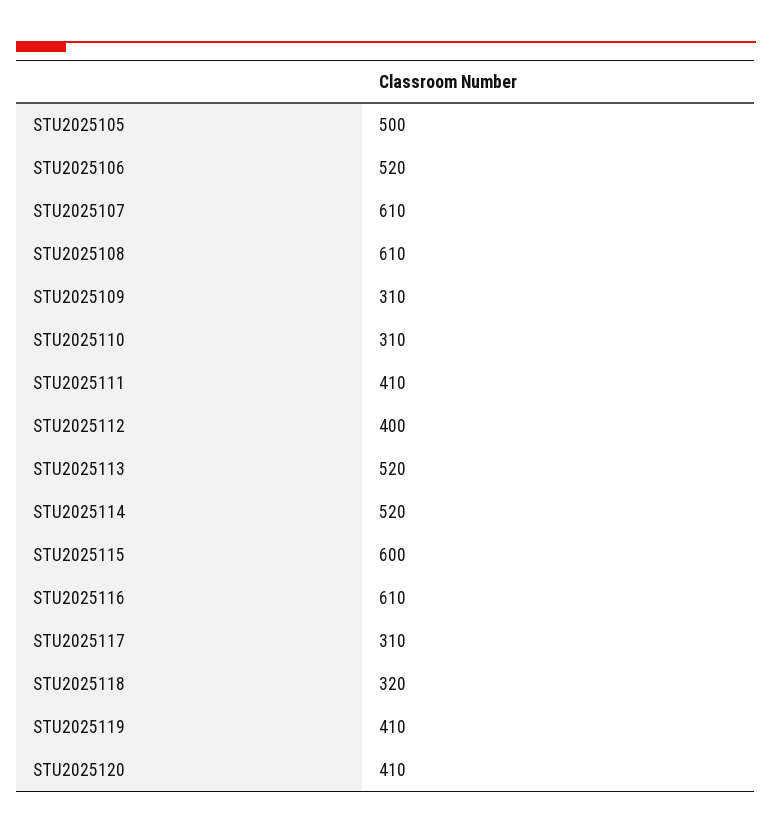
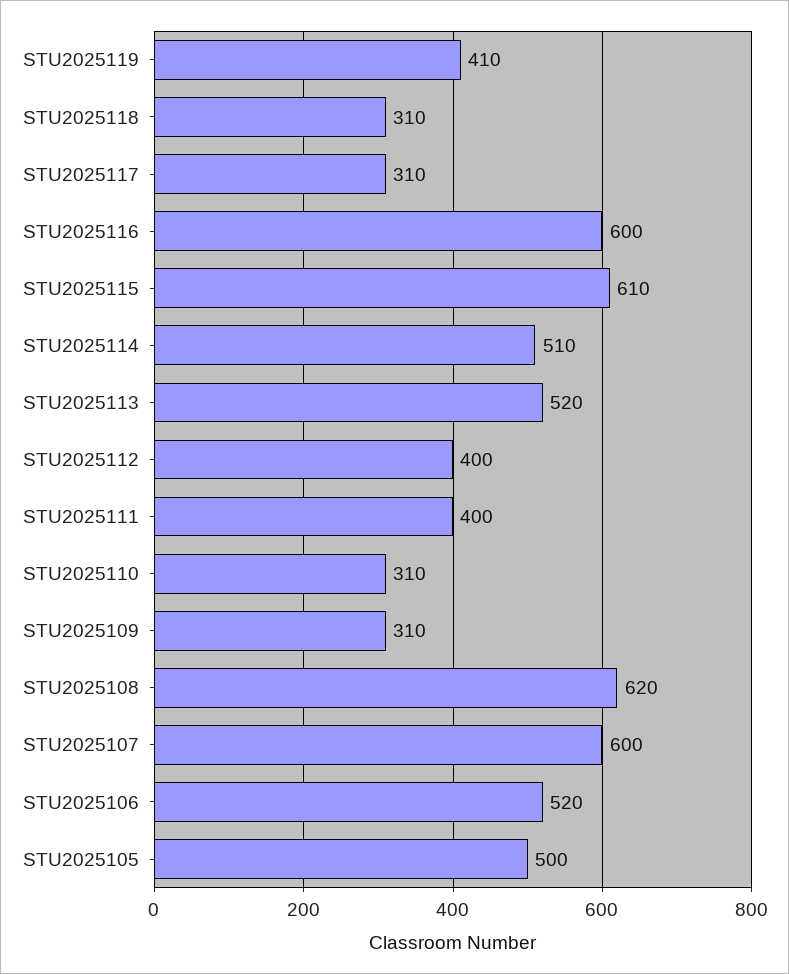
STU2025107: 610 -> 600
STU2025108: 610 -> 620
STU2025111: 410 -> 400
STU2025114: 520 -> 510
STU2025115: 600 -> 610
STU2025116: 610 -> 600
STU2025118: 320 -> 310
STU2025120: 410 -> none

